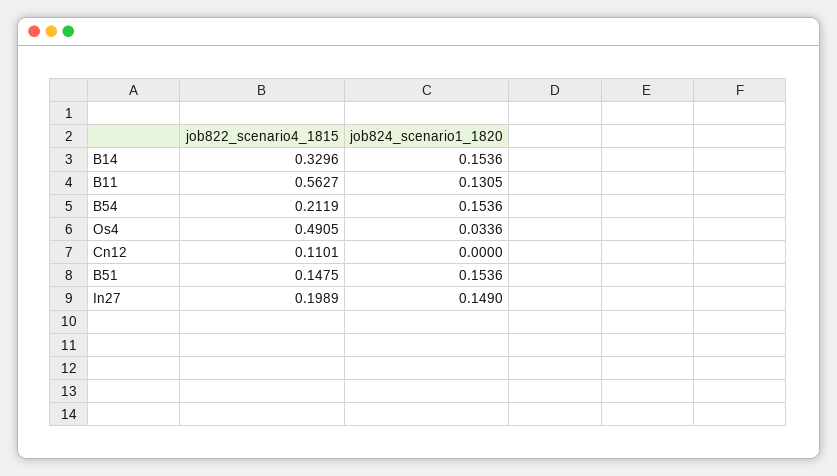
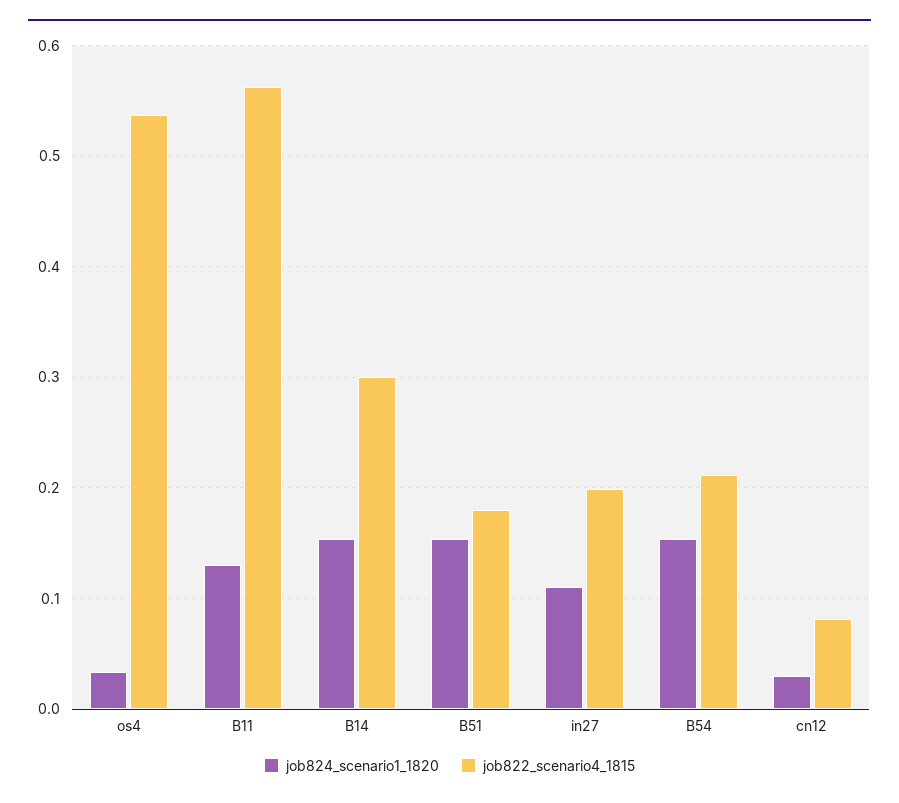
job822_scenario4_1815, B14: 0.3296 -> 0.3
job822_scenario4_1815, Os4: 0.4905 -> 0.54
job822_scenario4_1815, Cn12: 0.1101 -> 0.08
job824_scenario1_1820, Cn12: 0 -> 0.03
job822_scenario4_1815, B51: 0.1475 -> 0.18
job824_scenario1_1820, In27: 0.149 -> 0.11

